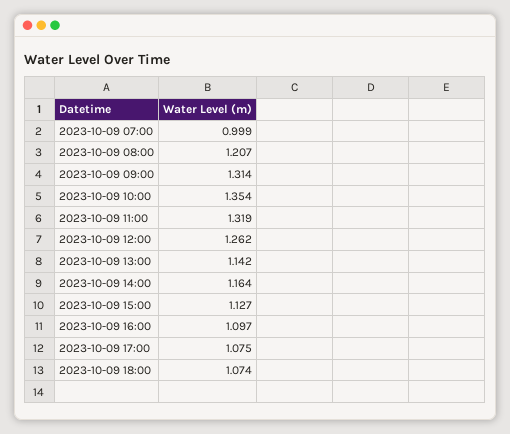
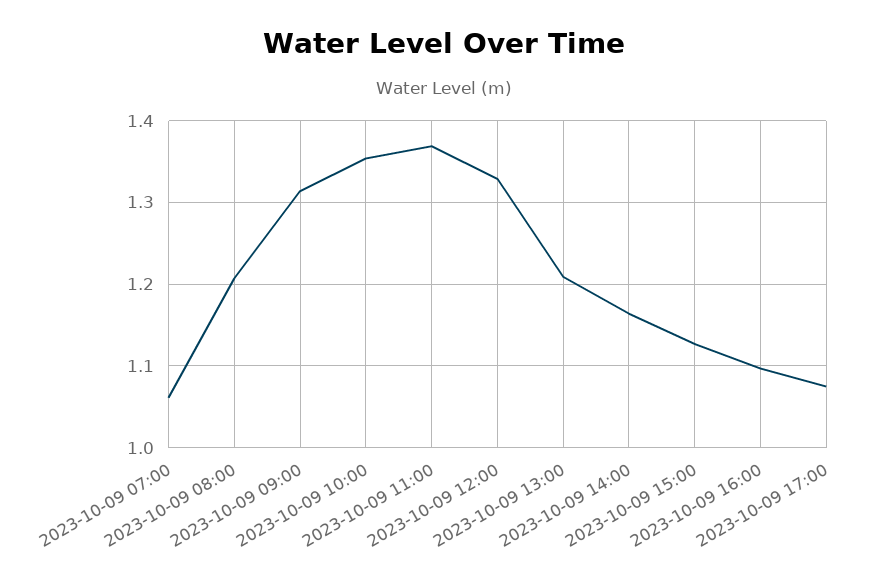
2023-10-09 07:00: 0.999 -> 1.06
2023-10-09 11:00: 1.319 -> 1.37
2023-10-09 12:00: 1.262 -> 1.33
2023-10-09 13:00: 1.142 -> 1.21
2023-10-09 18:00: 1.074 -> none

